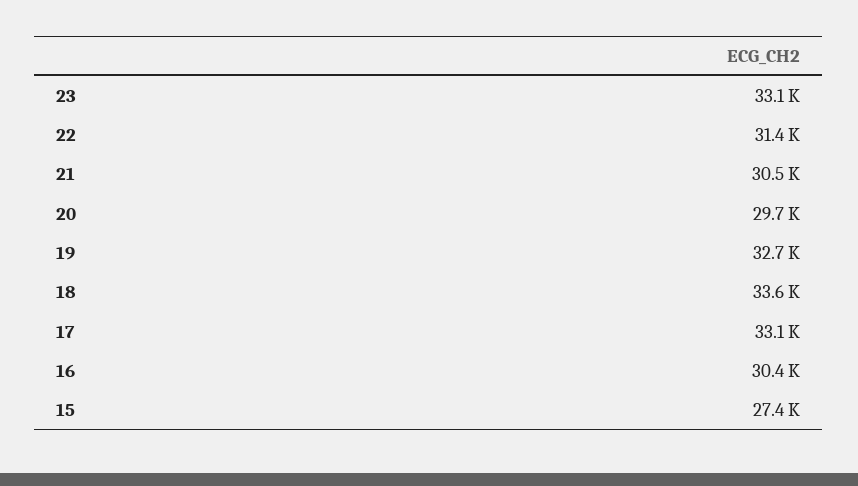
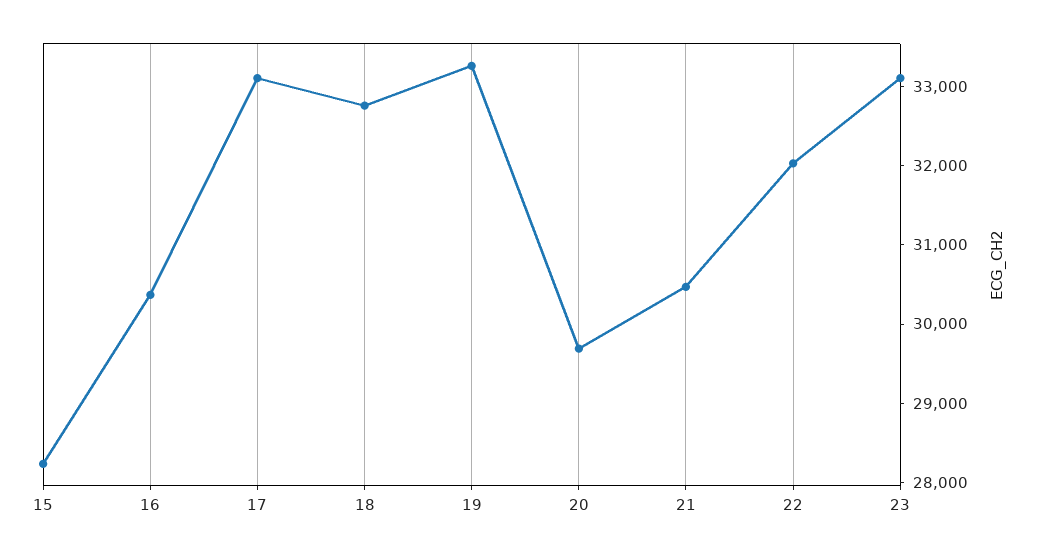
22: 31400 -> 32000
19: 32700 -> 33200
18: 33600 -> 32800
15: 27400 -> 28200

